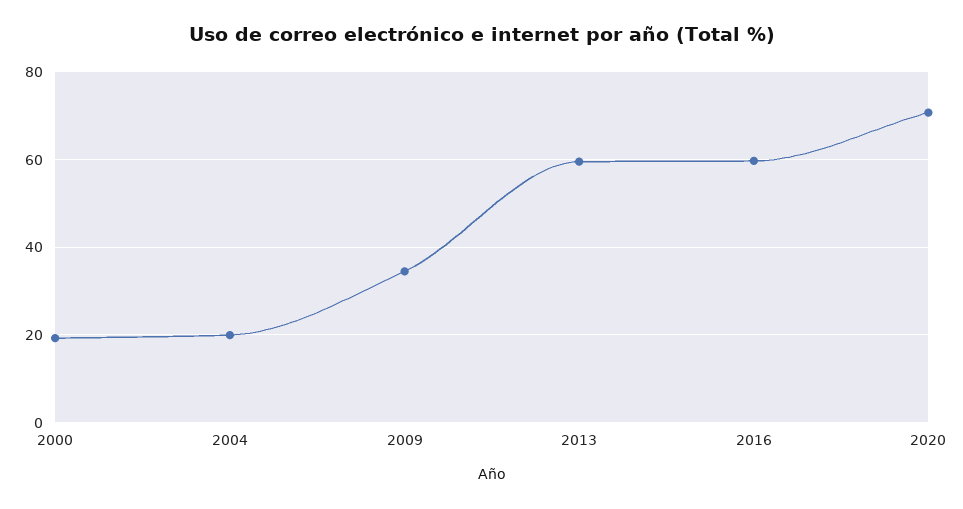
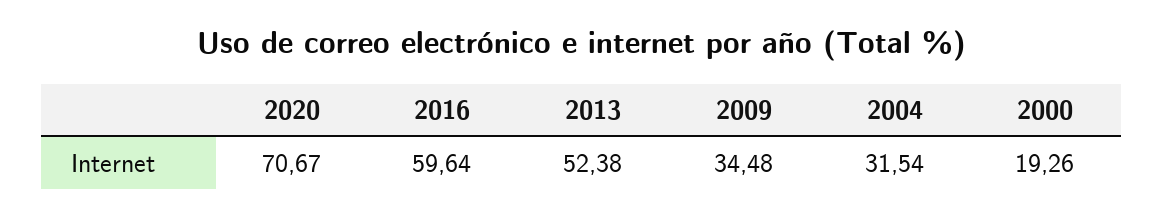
2004: 20 -> 31.54
2013: 60 -> 52.38

